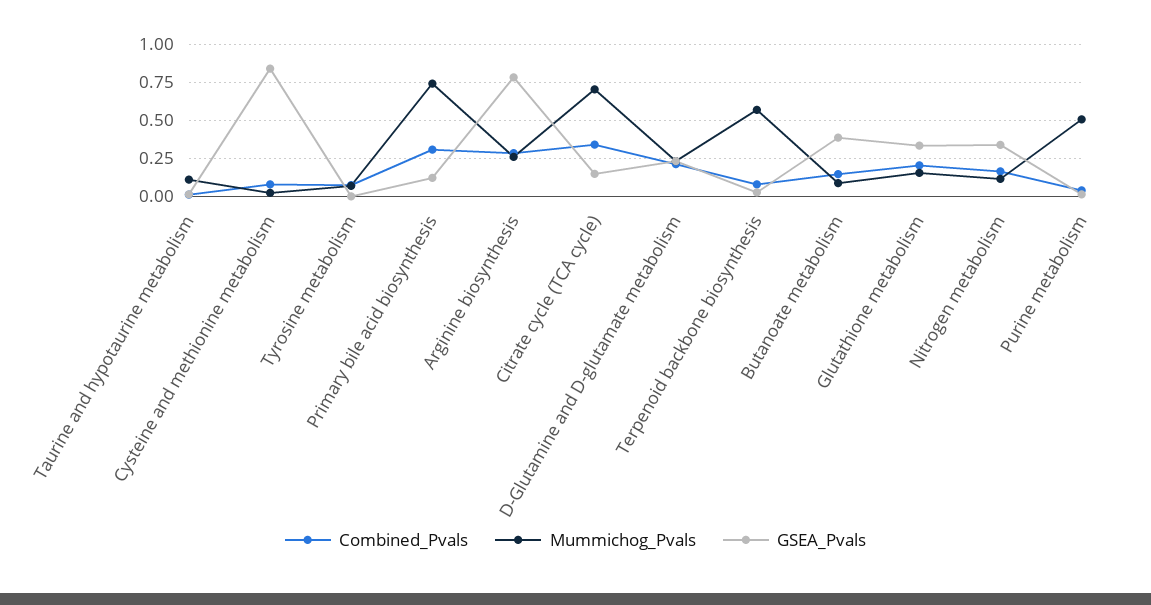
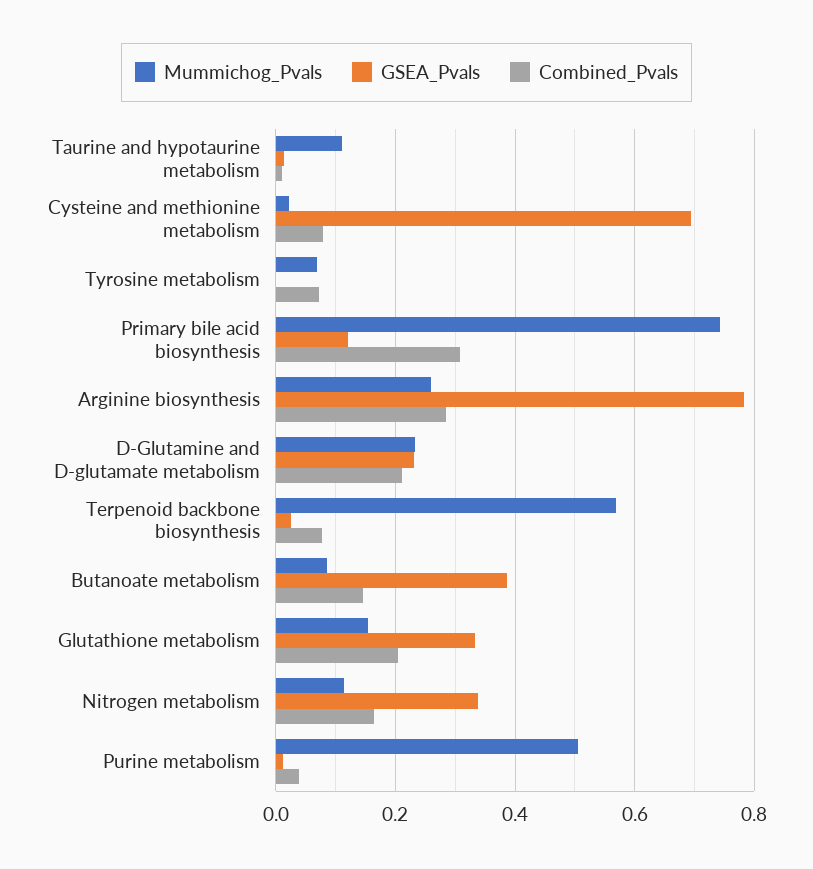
GSEA_Pvals, Cysteine and methionine metabolism: 0.85 -> 0.7
Combined_Pvals, Citrate cycle (TCA cycle): 0.35 -> none
Mummichog_Pvals, Citrate cycle (TCA cycle): 0.7 -> none
GSEA_Pvals, Citrate cycle (TCA cycle): 0.15 -> none

